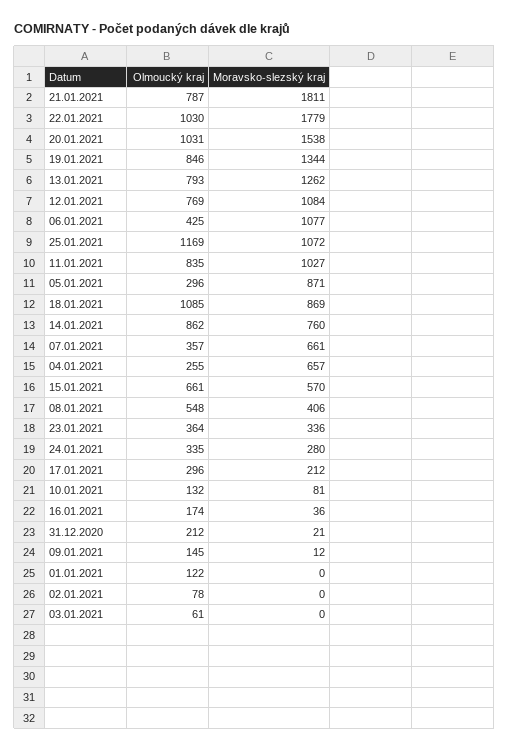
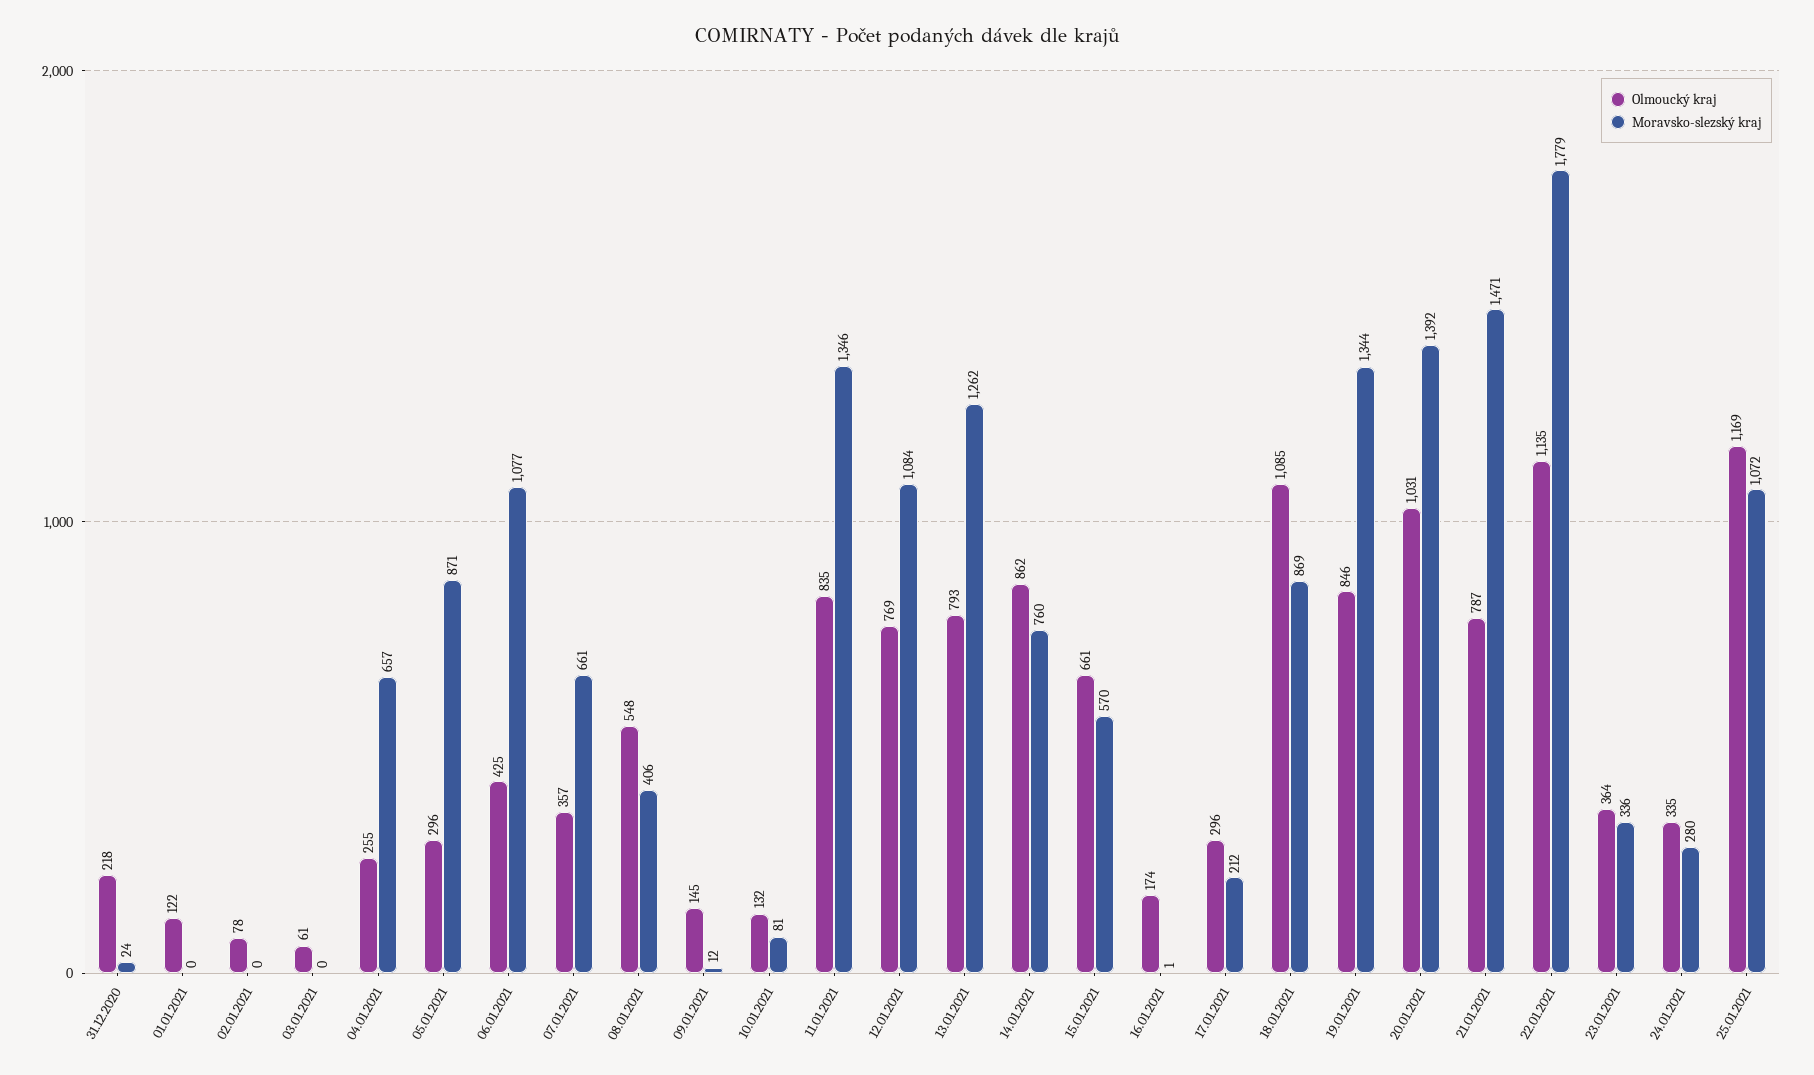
Moravsko-slezský kraj, 21.01.2021: 1811 -> 1471
Olmoucký kraj, 22.01.2021: 1030 -> 1135
Moravsko-slezský kraj, 20.01.2021: 1538 -> 1392
Moravsko-slezský kraj, 11.01.2021: 1027 -> 1346
Moravsko-slezský kraj, 16.01.2021: 36 -> 1
Olmoucký kraj, 31.12.2020: 212 -> 218
Moravsko-slezský kraj, 31.12.2020: 21 -> 24

